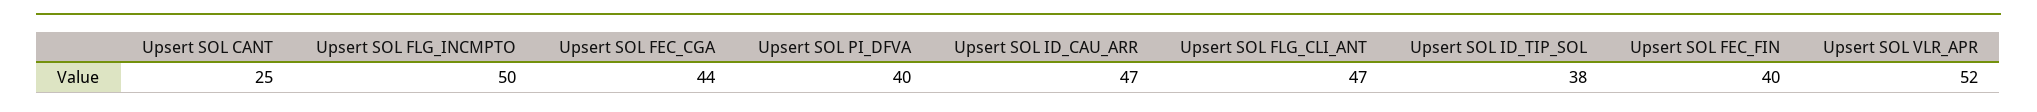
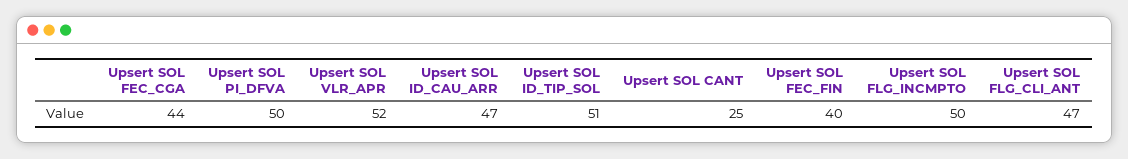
Upsert SOL PI_DFVA: 40 -> 50
Upsert SOL ID_TIP_SOL: 38 -> 51

